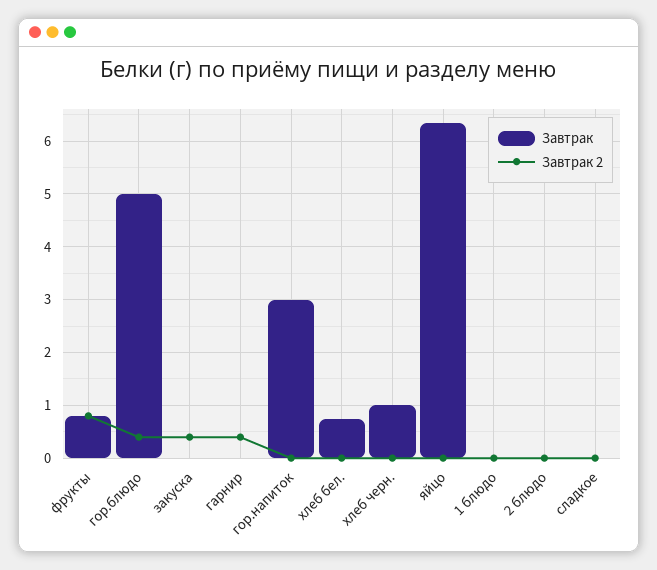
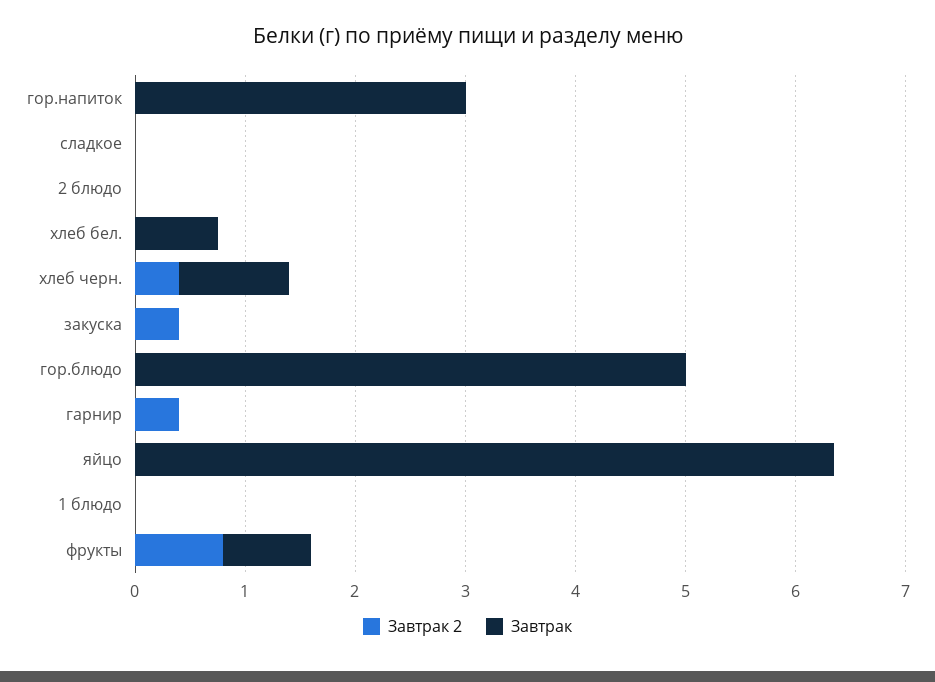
Завтрак 2, гор.блюдо: 0.4 -> 0
Завтрак 2, хлеб черн.: 0 -> 0.4

